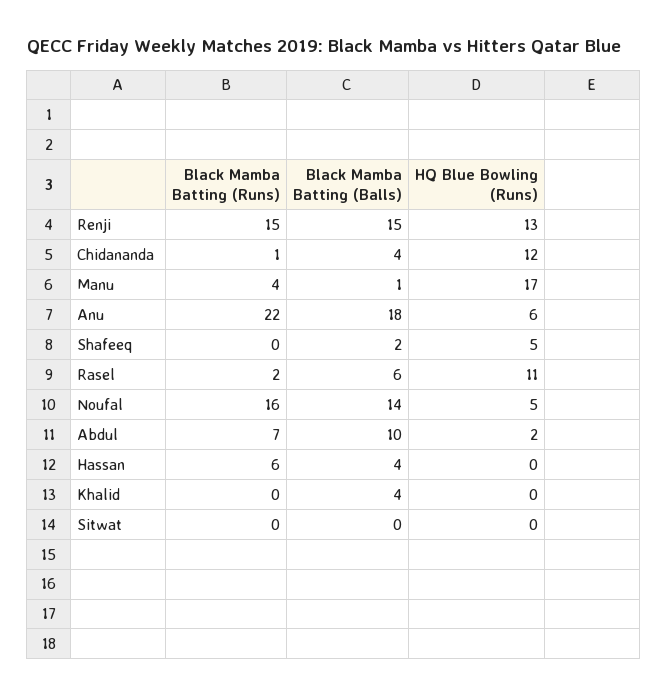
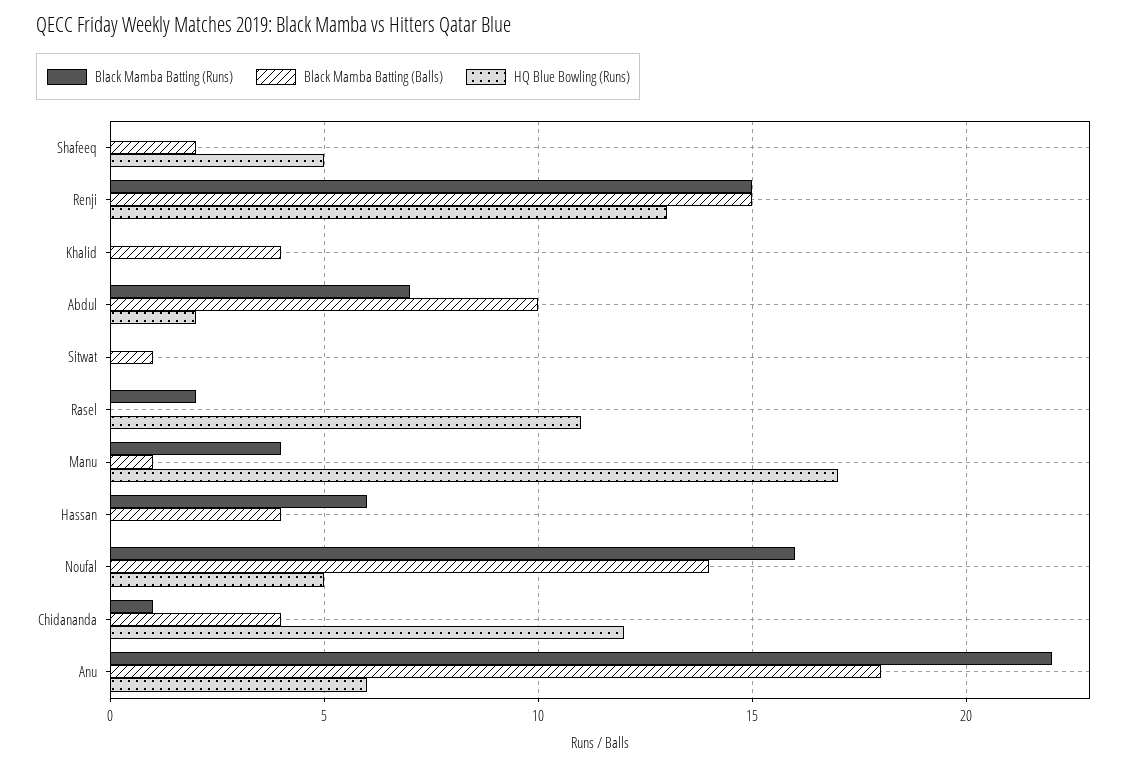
Black Mamba Batting (Balls), Rasel: 6 -> 0
Black Mamba Batting (Balls), Sitwat: 0 -> 1

